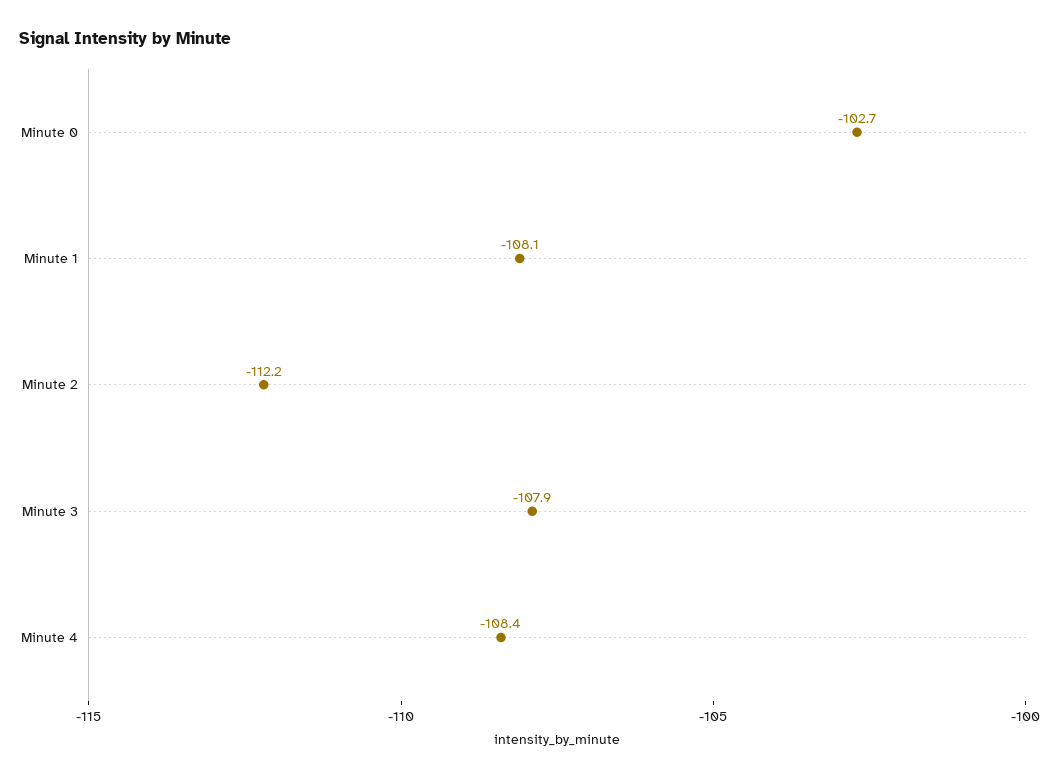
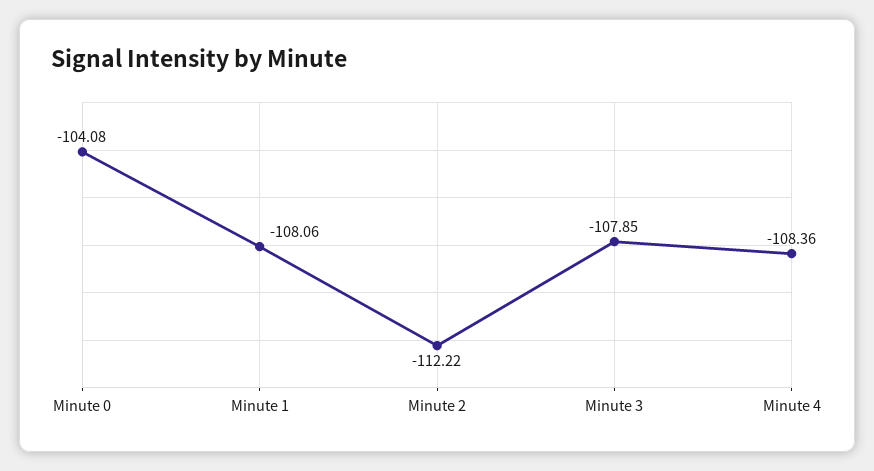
Minute 0: -102.7 -> -104.08

